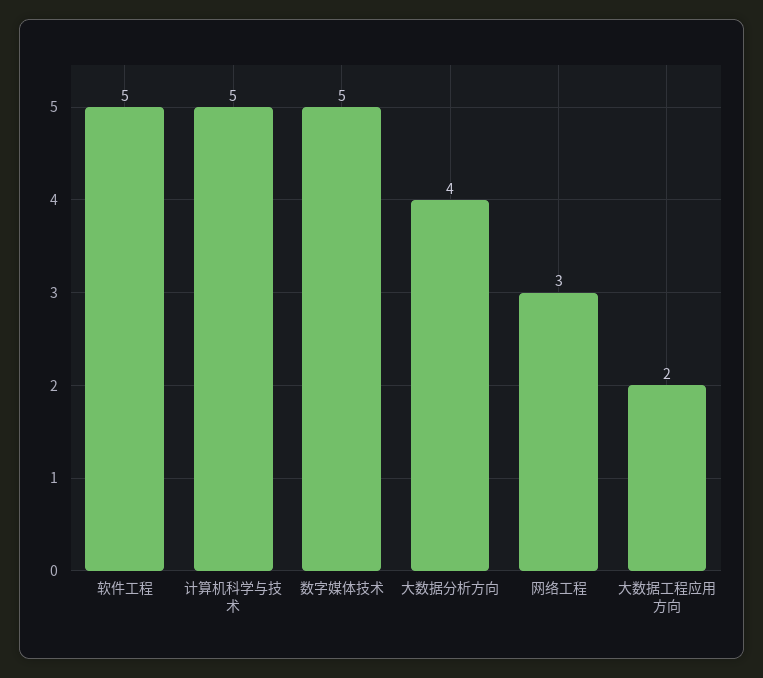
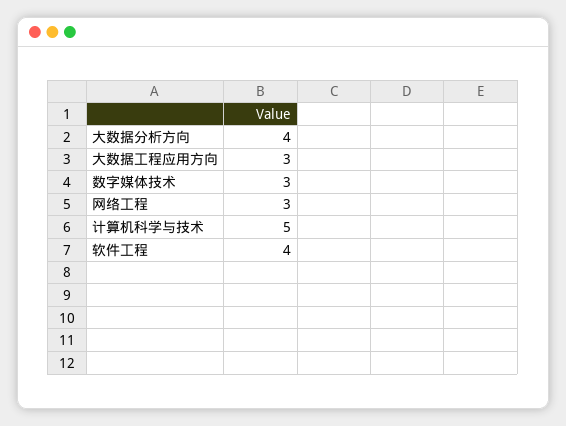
软件工程: 5 -> 4
数字媒体技术: 5 -> 3
大数据工程应用方向: 2 -> 3

